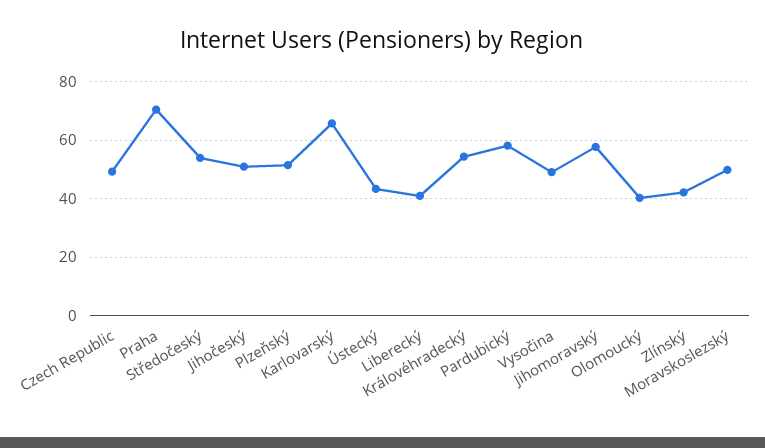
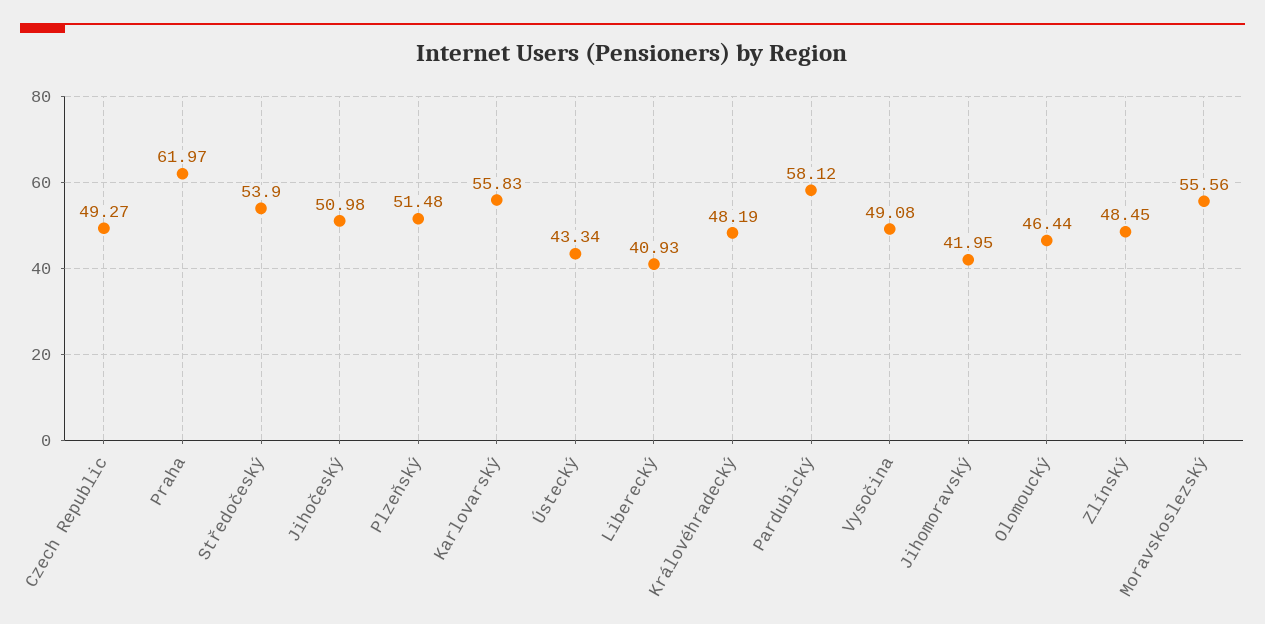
Praha: 70 -> 61.97
Karlovarský: 65 -> 55.83
Královéhradecký: 55 -> 48.19
Jihomoravský: 57.5 -> 41.95
Olomoucký: 40 -> 46.44
Zlínský: 42.5 -> 48.45
Moravskoslezský: 50 -> 55.56

